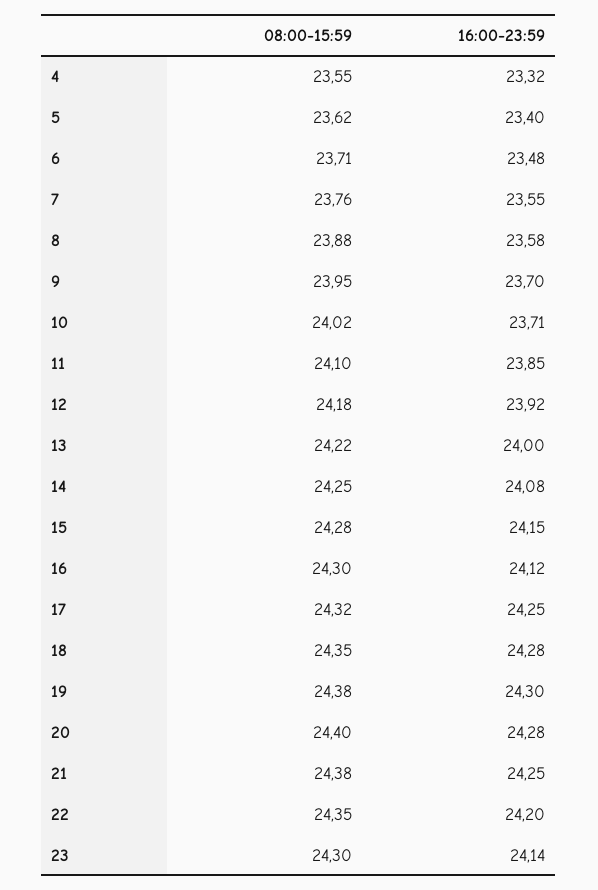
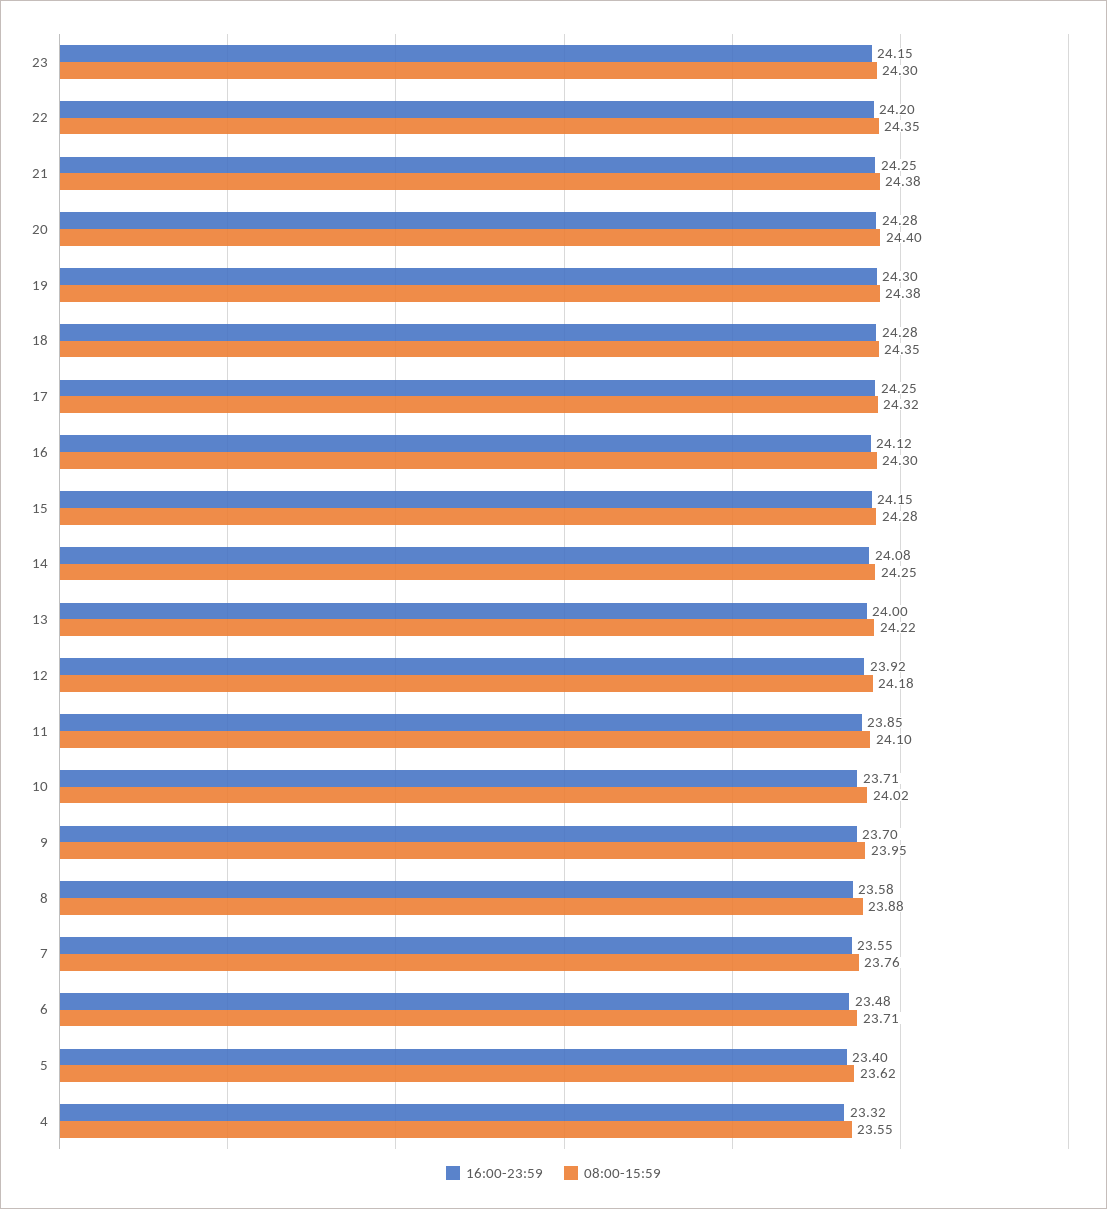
16:00-23:59, 23: 24.14 -> 24.15

